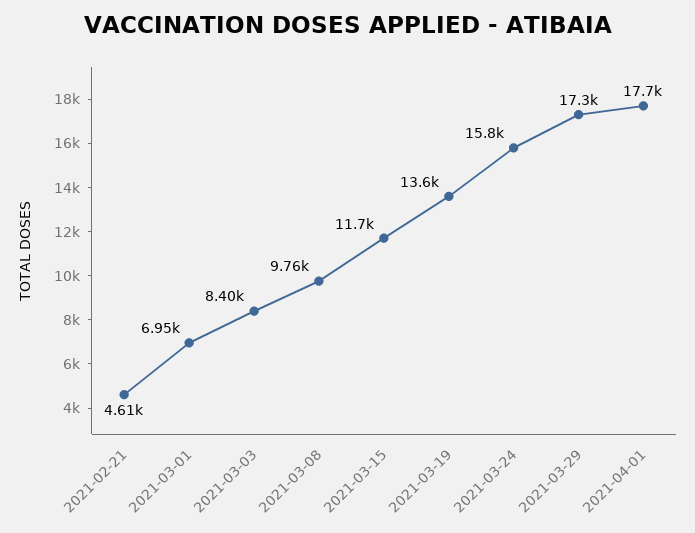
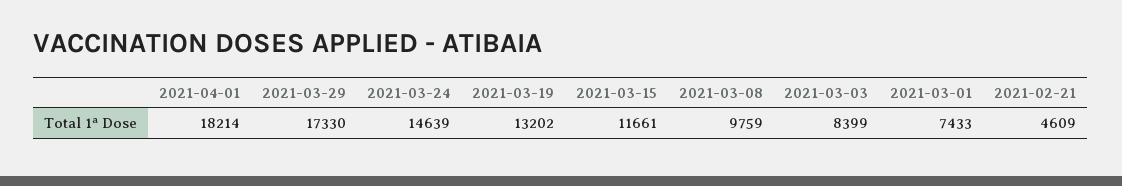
2021-03-01: 6950 -> 7433
2021-03-19: 13600 -> 13202
2021-03-24: 15800 -> 14639
2021-04-01: 17700 -> 18214

